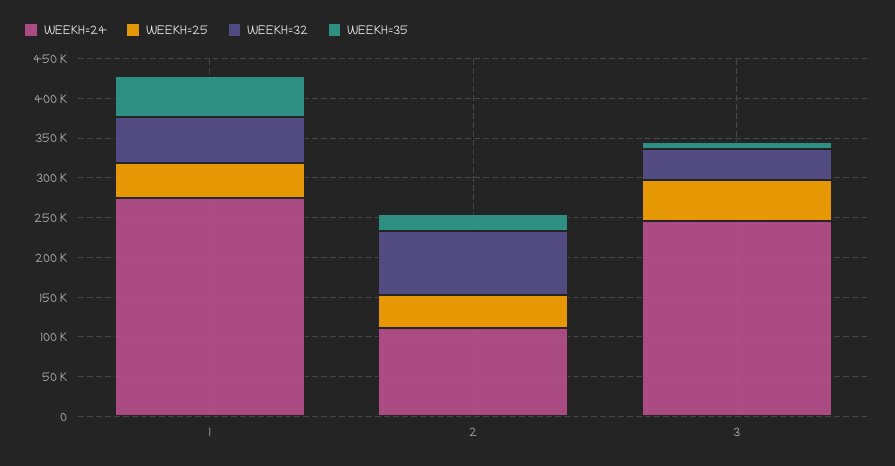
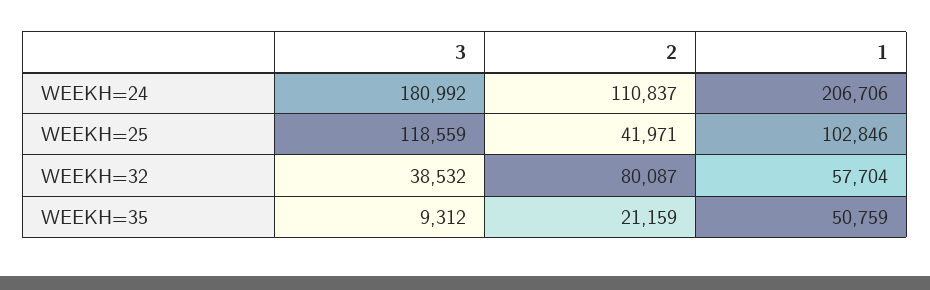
WEEKH=24, 1: 275000 -> 206706
WEEKH=25, 1: 50000 -> 102846
WEEKH=24, 3: 250000 -> 180992
WEEKH=25, 3: 50000 -> 118559

